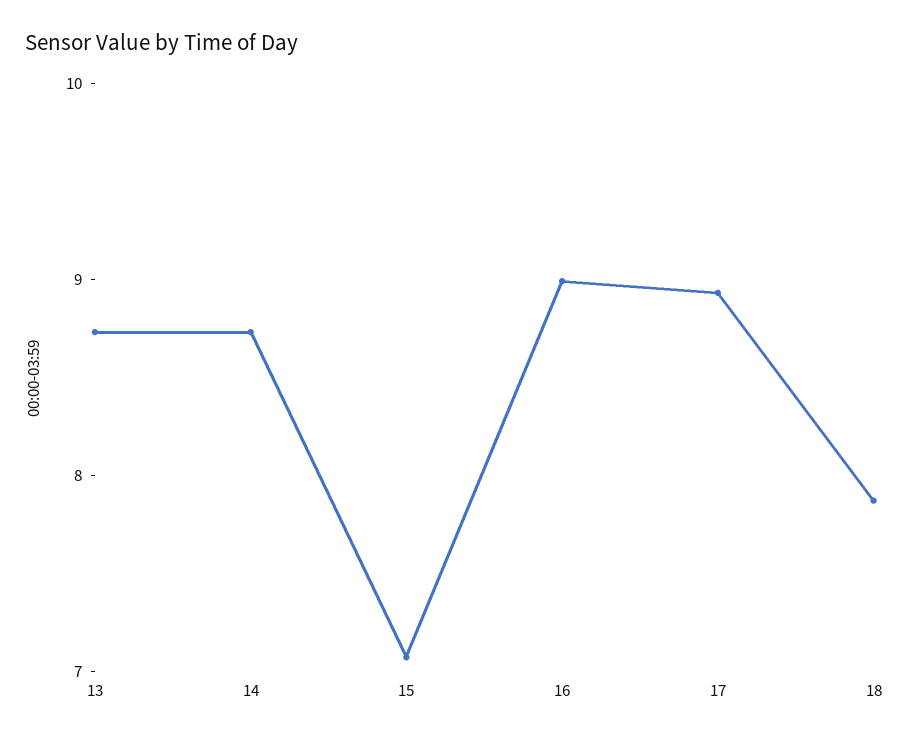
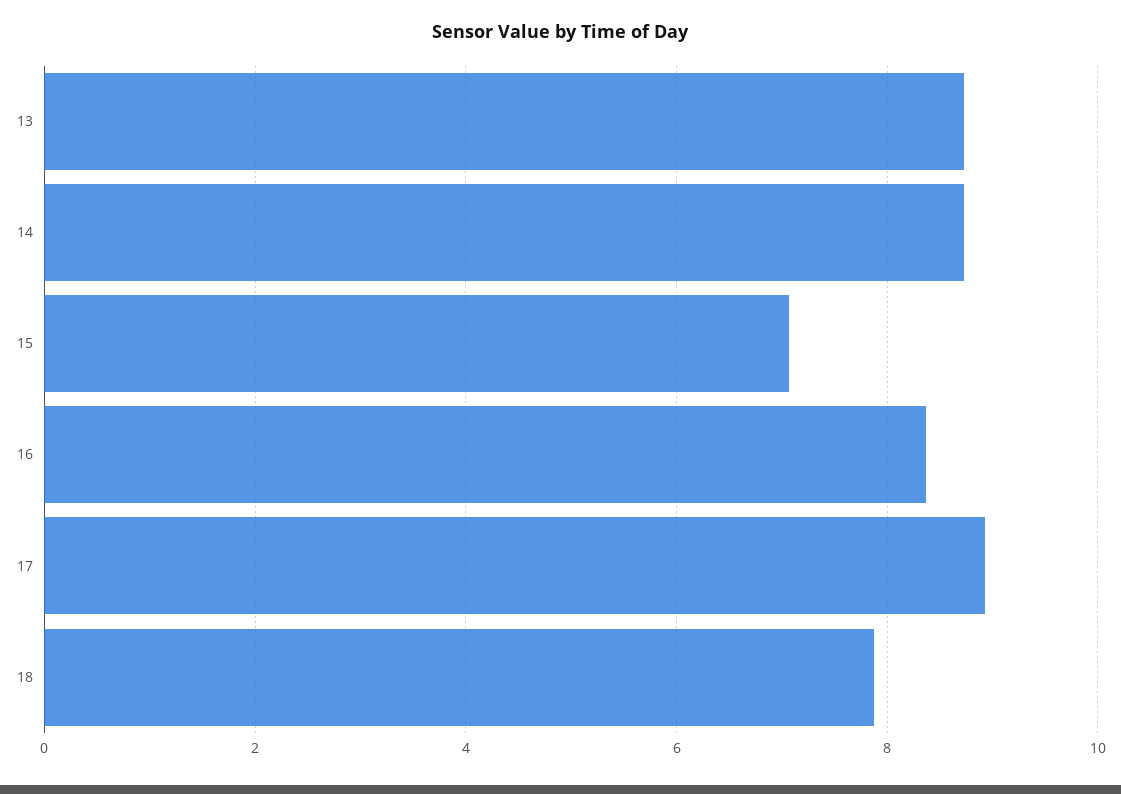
16: 9 -> 8.4

